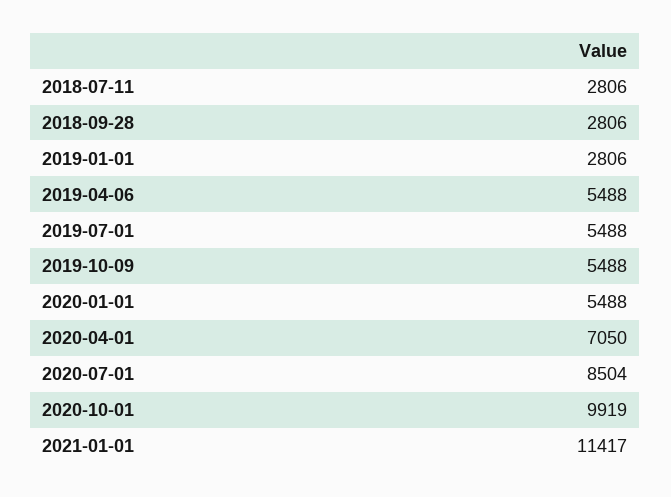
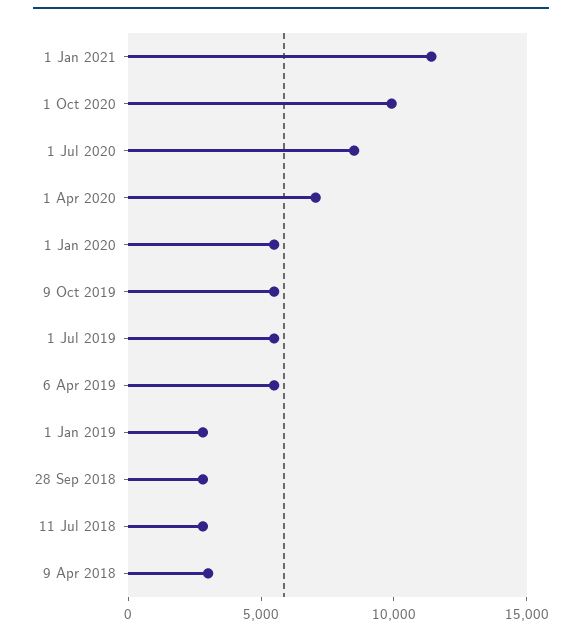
9 Apr 2018: none -> 3000

